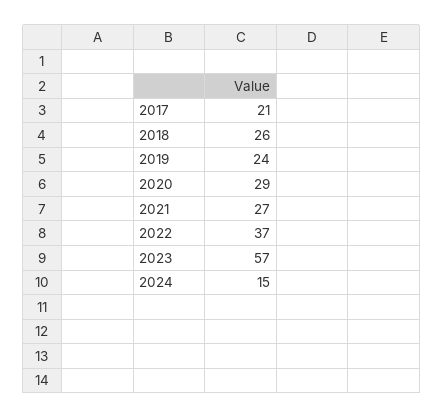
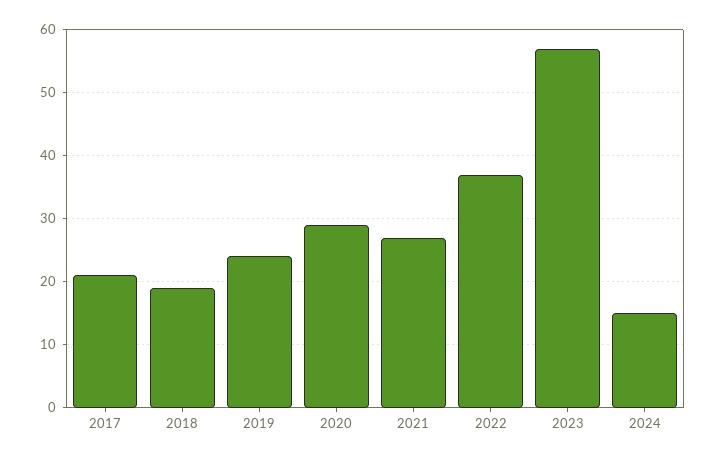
2018: 26 -> 19

